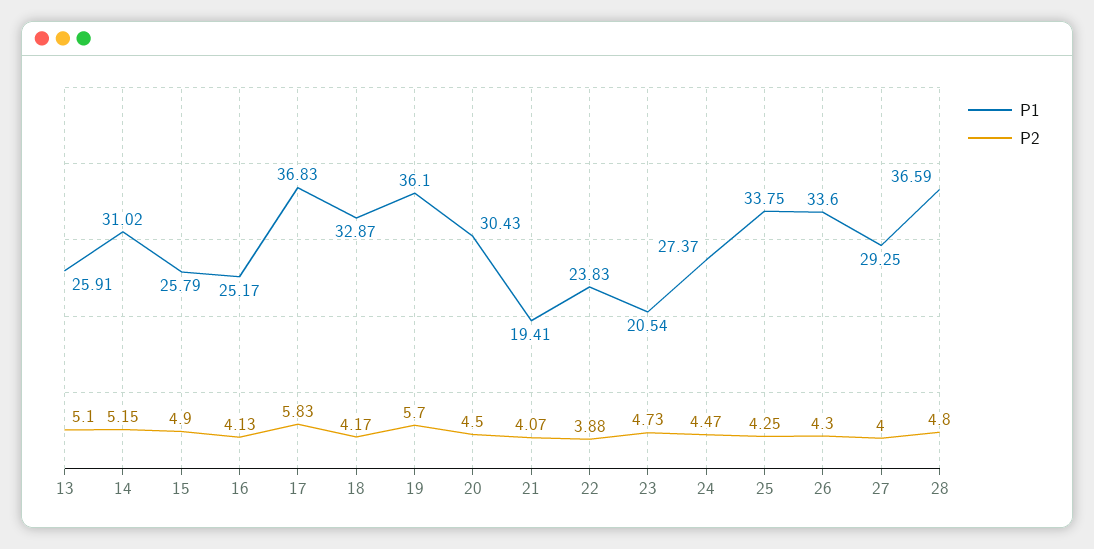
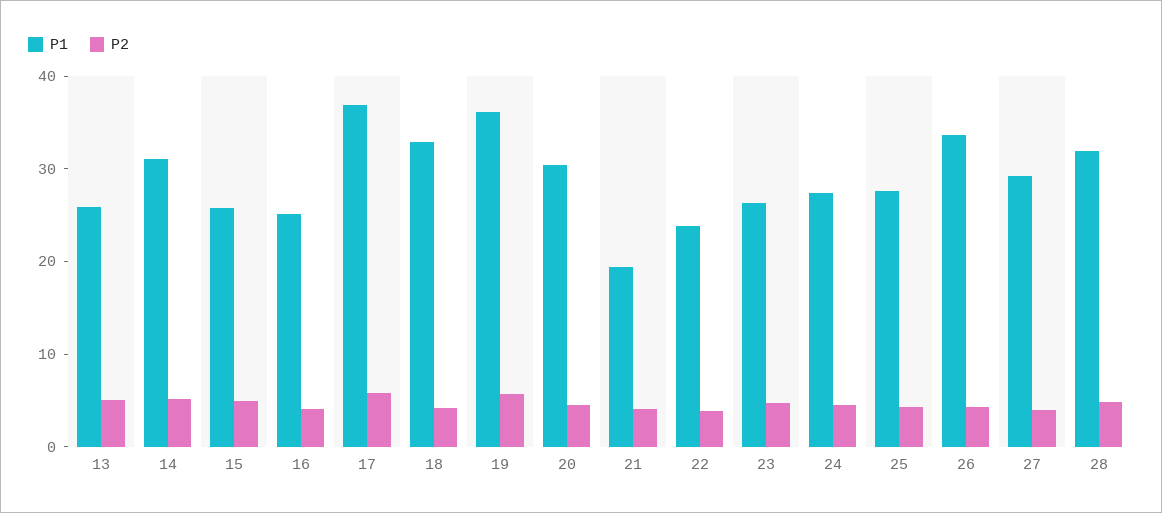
P1, 23: 20.54 -> 26
P1, 25: 33.75 -> 28
P1, 28: 36.59 -> 32

